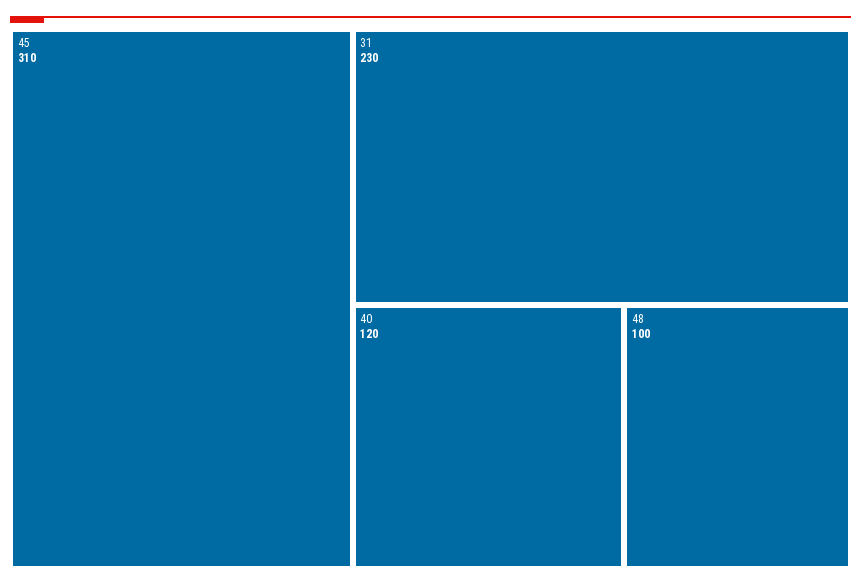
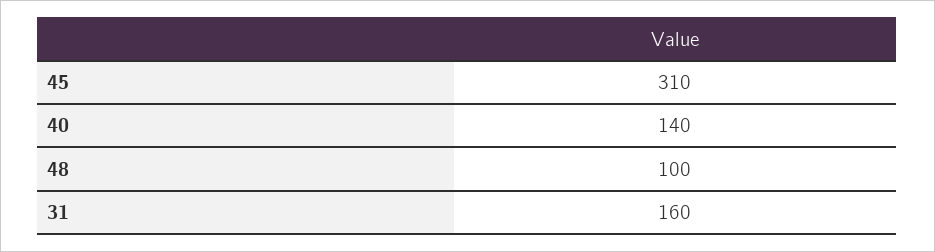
31: 230 -> 160
40: 120 -> 140

